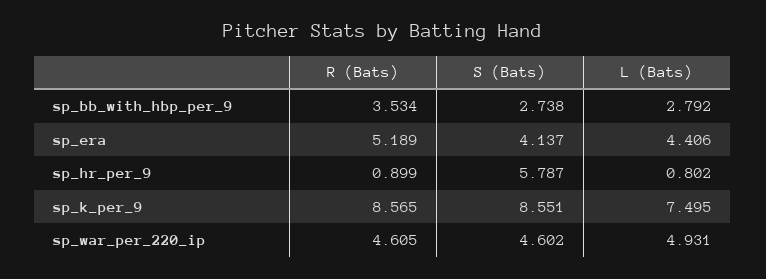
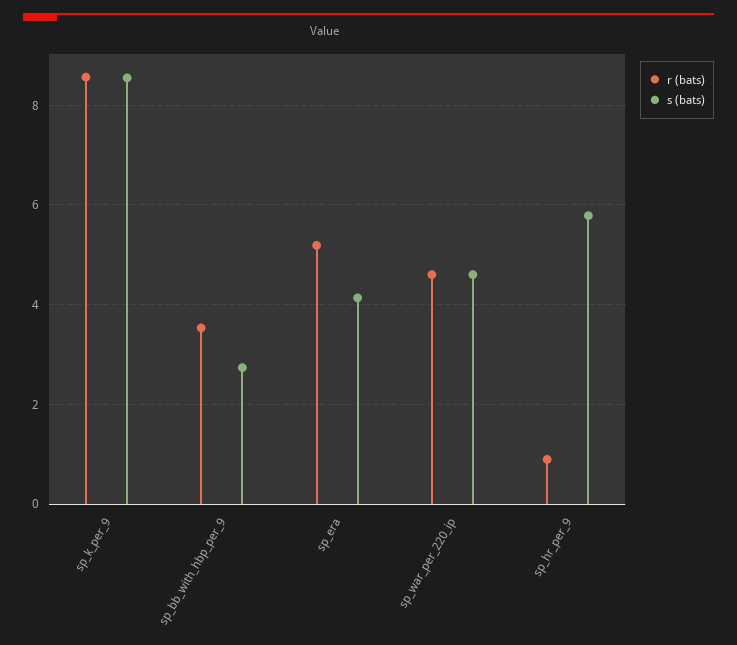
L (Bats), sp_bb_with_hbp_per_9: 2.792 -> none
L (Bats), sp_era: 4.406 -> none
L (Bats), sp_hr_per_9: 0.802 -> none
L (Bats), sp_k_per_9: 7.495 -> none
L (Bats), sp_war_per_220_ip: 4.931 -> none

